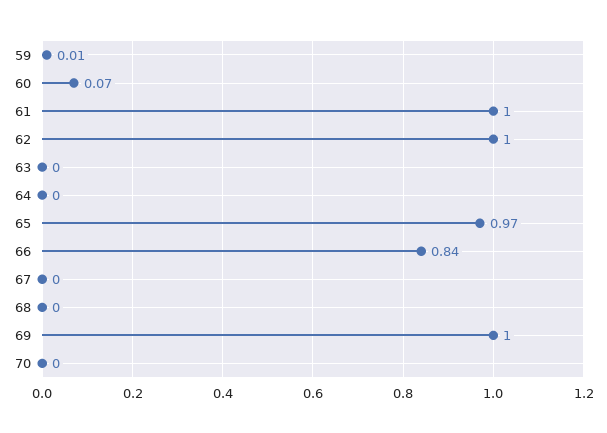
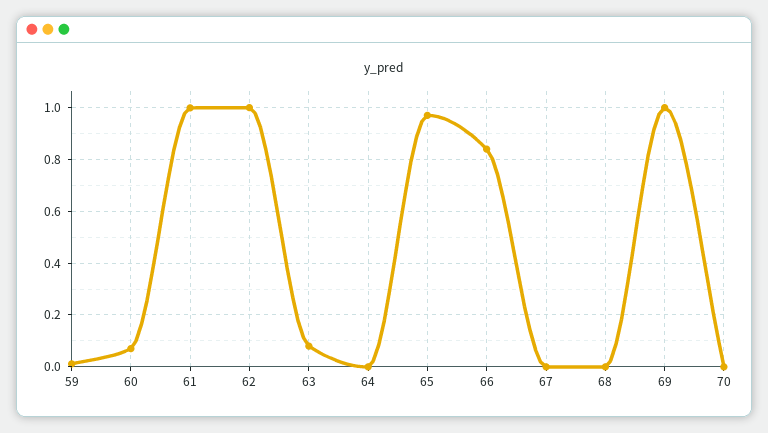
63: 0 -> 0.075

